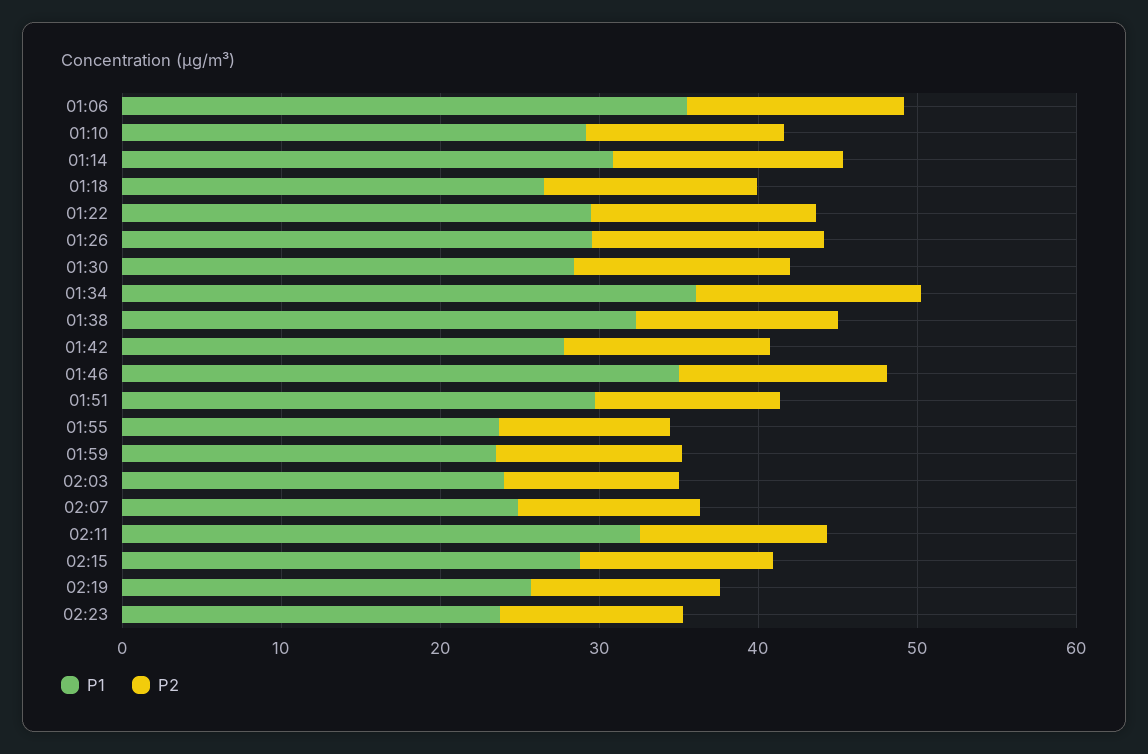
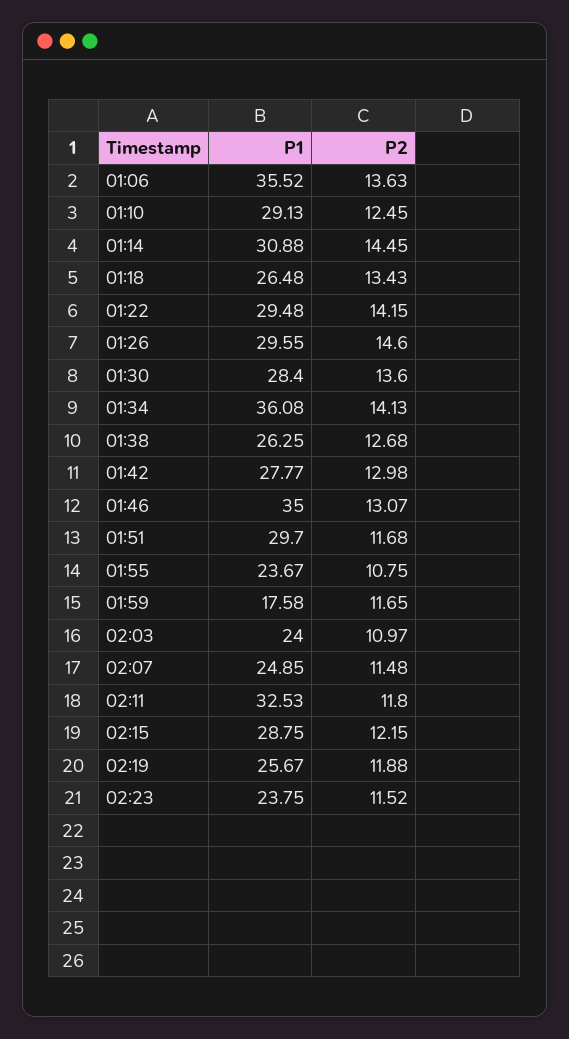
P1, 01:38: 32 -> 26.25
P1, 01:59: 24 -> 17.58

